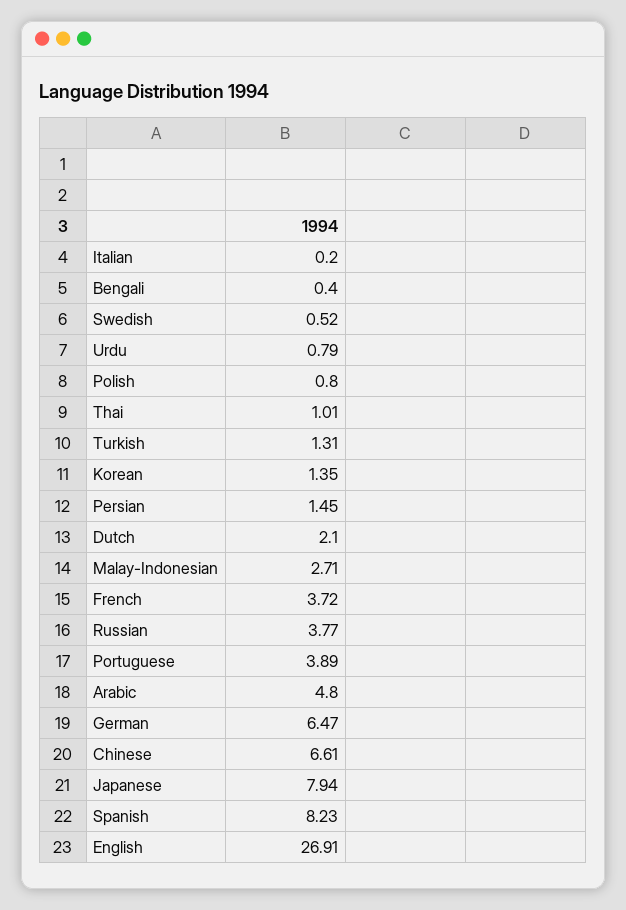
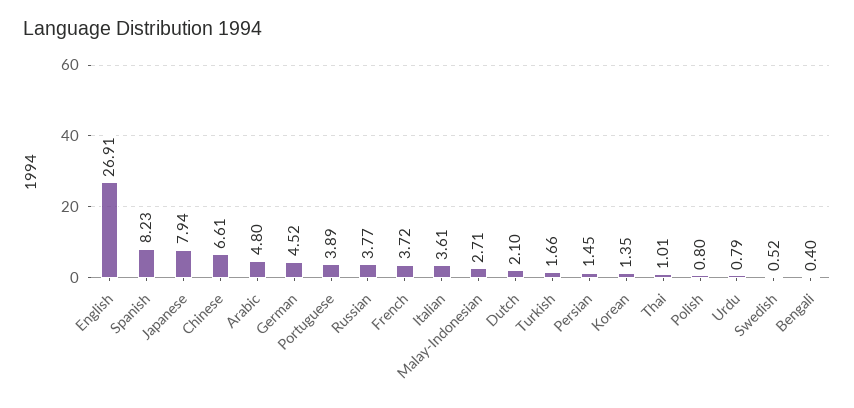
Italian: 0.2 -> 3.61
Turkish: 1.31 -> 1.66
German: 6.47 -> 4.52

